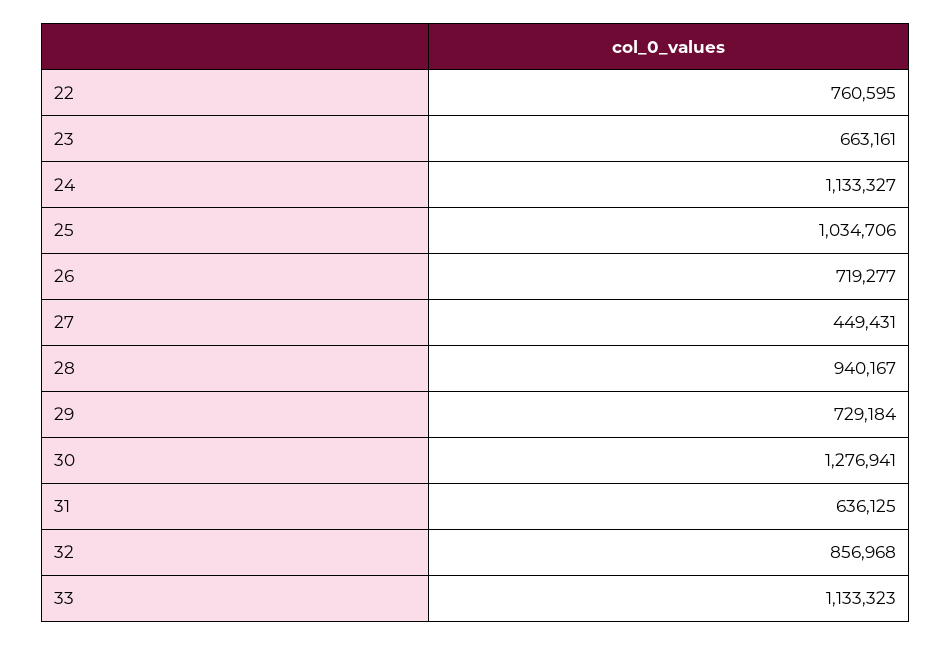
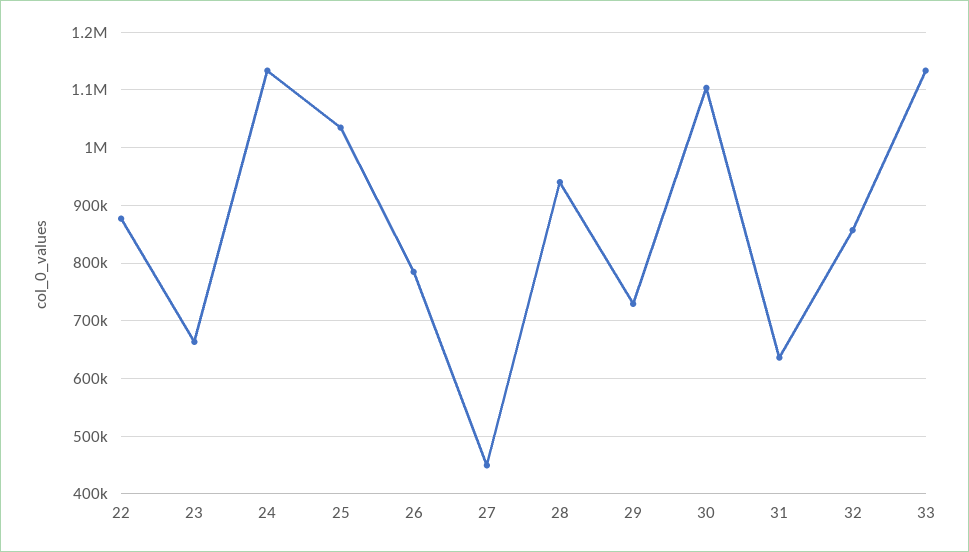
22: 760595 -> 880000
26: 719277 -> 780000
30: 1276941 -> 1100000

